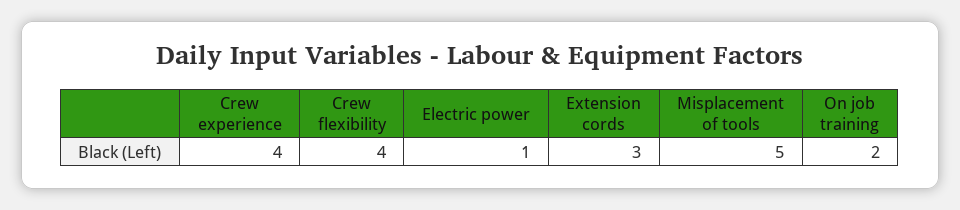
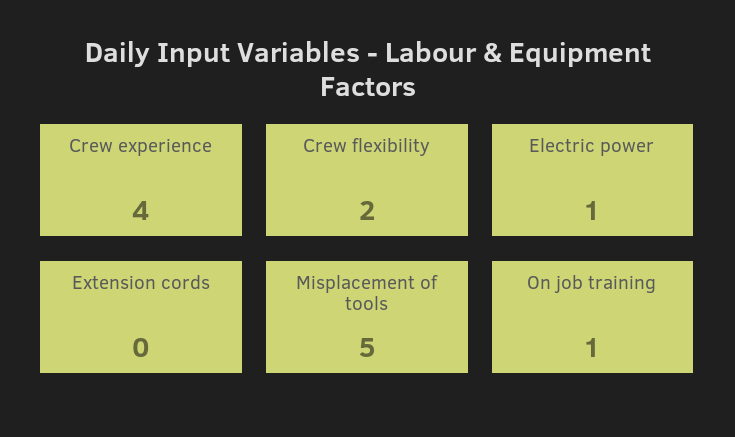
Crew flexibility: 4 -> 2
Extension cords: 3 -> 0
On job training: 2 -> 1

